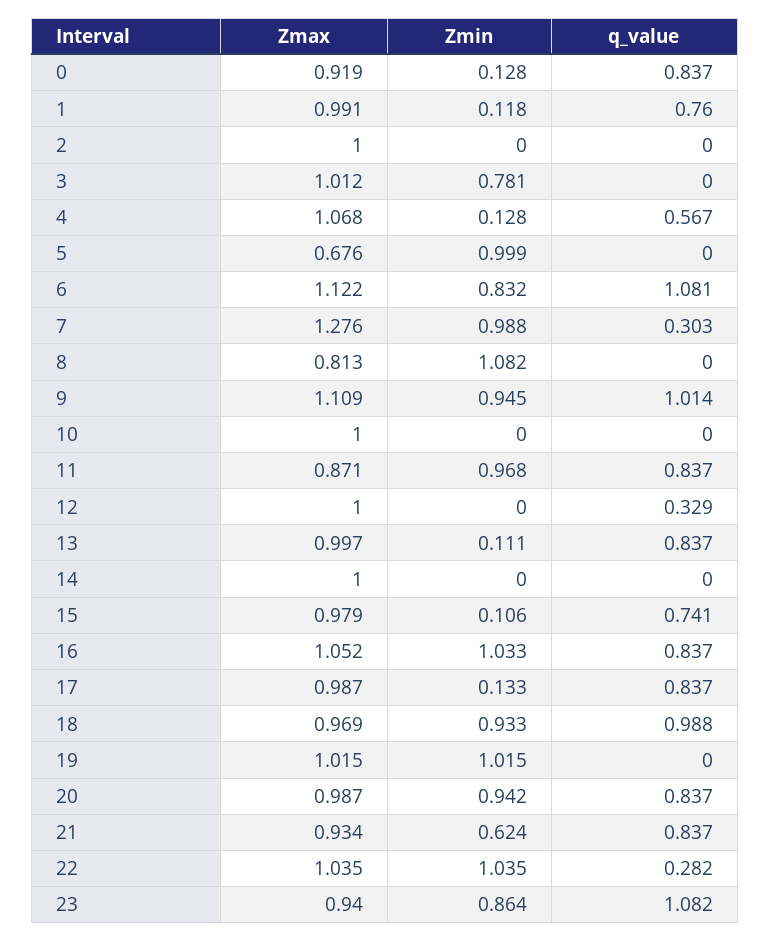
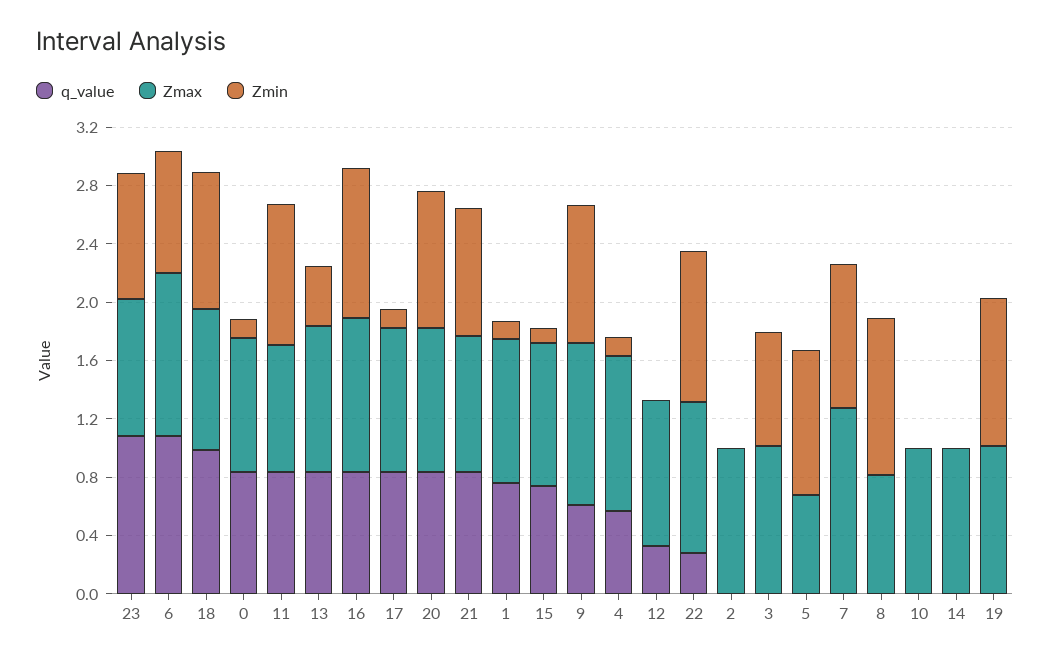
q_value, 7: 0.303 -> 0
q_value, 9: 1.014 -> 0.6
Zmin, 13: 0.111 -> 0.4
Zmin, 21: 0.624 -> 0.9

